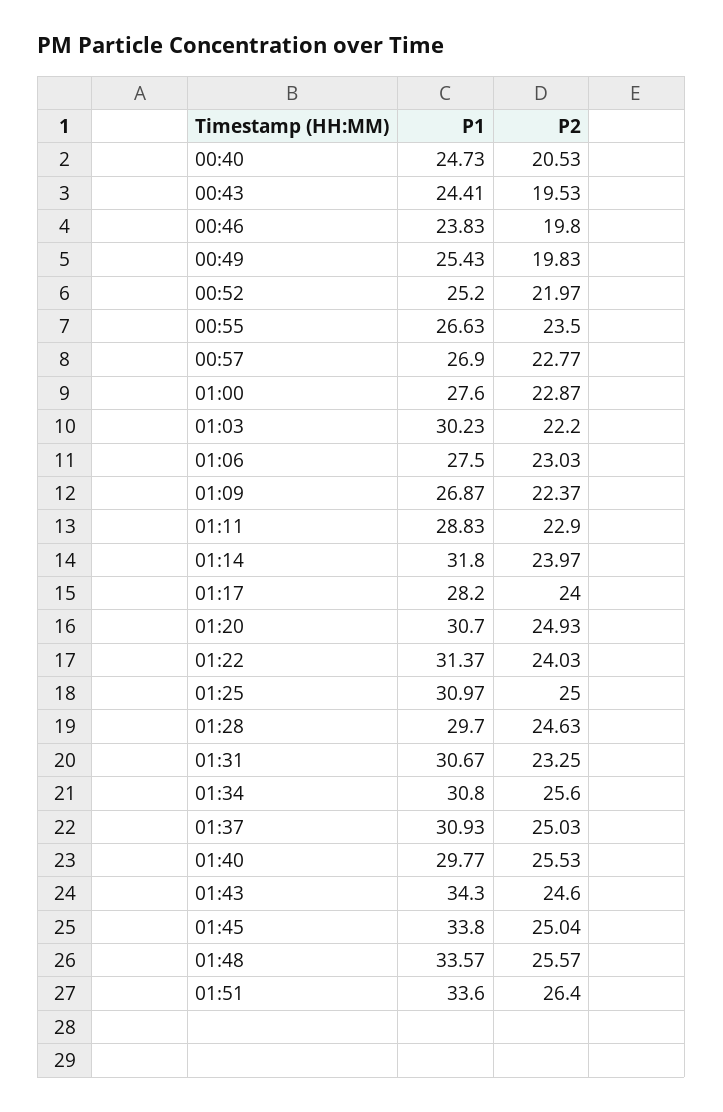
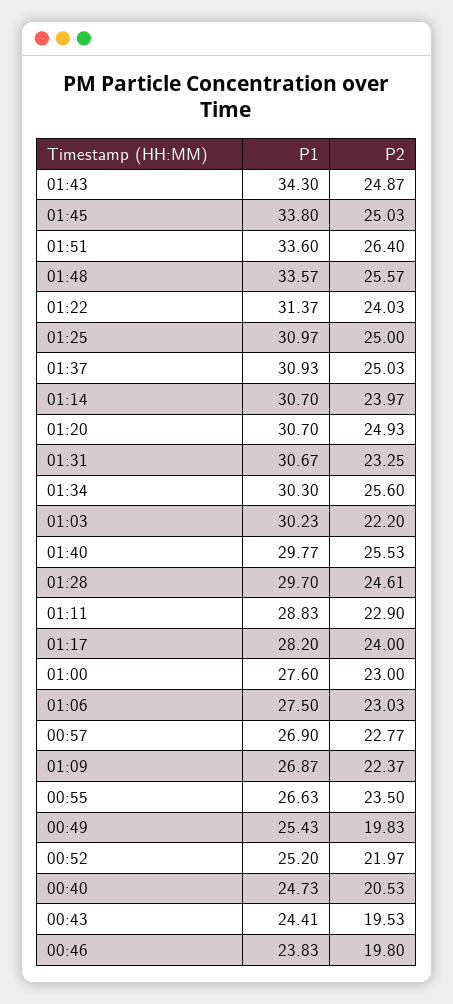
P2, 01:00: 22.87 -> 23
P1, 01:14: 31.8 -> 30.7
P2, 01:28: 24.63 -> 24.61
P1, 01:34: 30.8 -> 30.3
P2, 01:43: 24.6 -> 24.87
P2, 01:45: 25.04 -> 25.03

